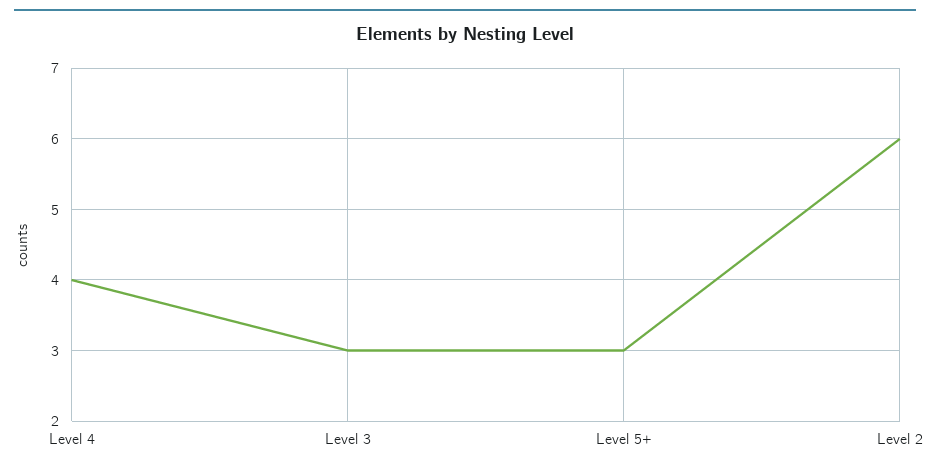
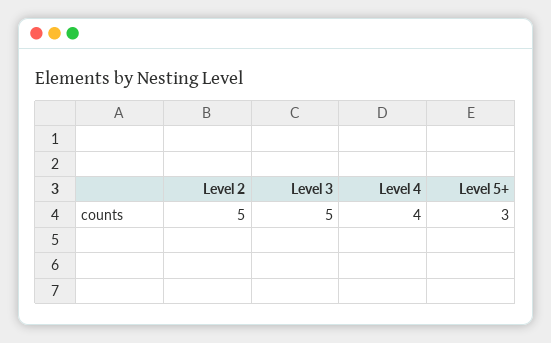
Level 3: 3 -> 5
Level 2: 6 -> 5

